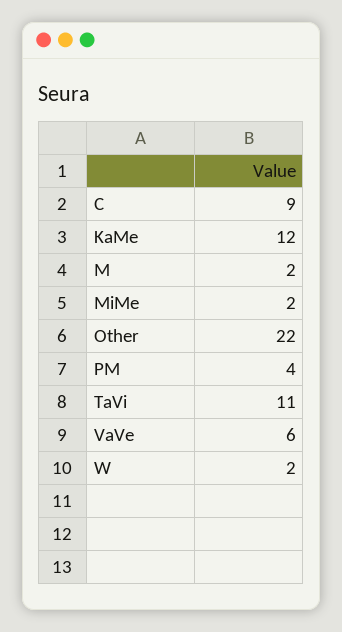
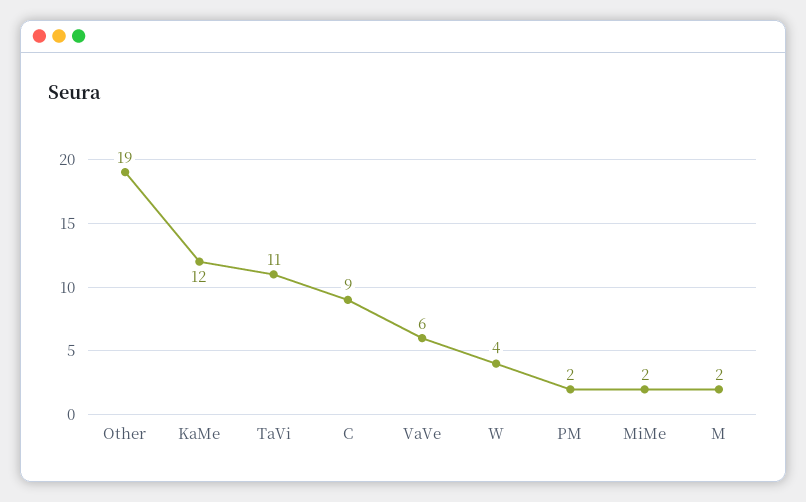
Other: 22 -> 19
PM: 4 -> 2
W: 2 -> 4

